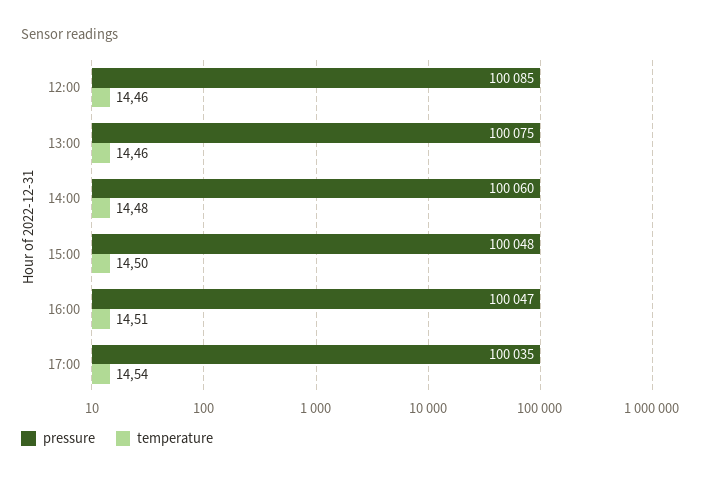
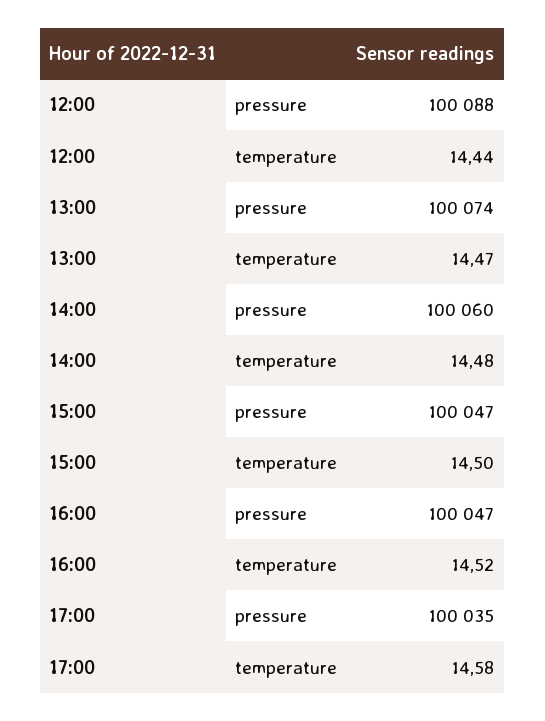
pressure, 12:00: 100085 -> 100088
temperature, 12:00: 14.46 -> 14.44
pressure, 13:00: 100075 -> 100074
temperature, 13:00: 14.46 -> 14.47
pressure, 15:00: 100048 -> 100047
temperature, 16:00: 14.51 -> 14.52
temperature, 17:00: 14.54 -> 14.58

